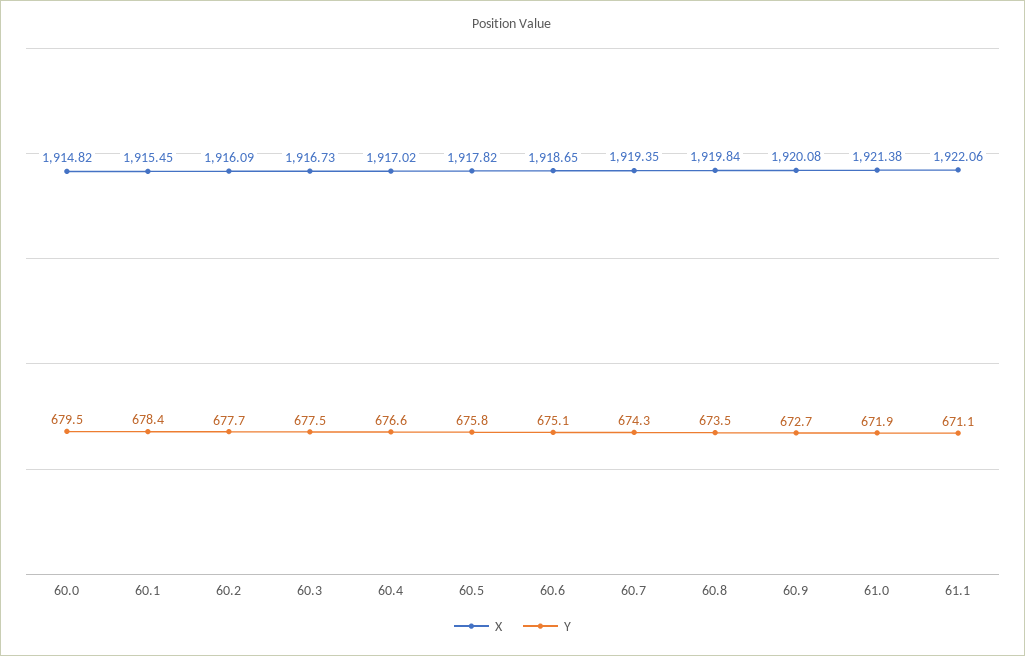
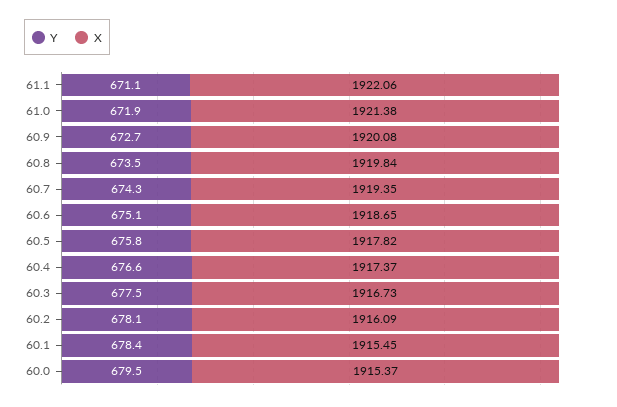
X, 60.0: 1914.82 -> 1915.37
Y, 60.2: 677.7 -> 678.1
X, 60.4: 1917.02 -> 1917.37

